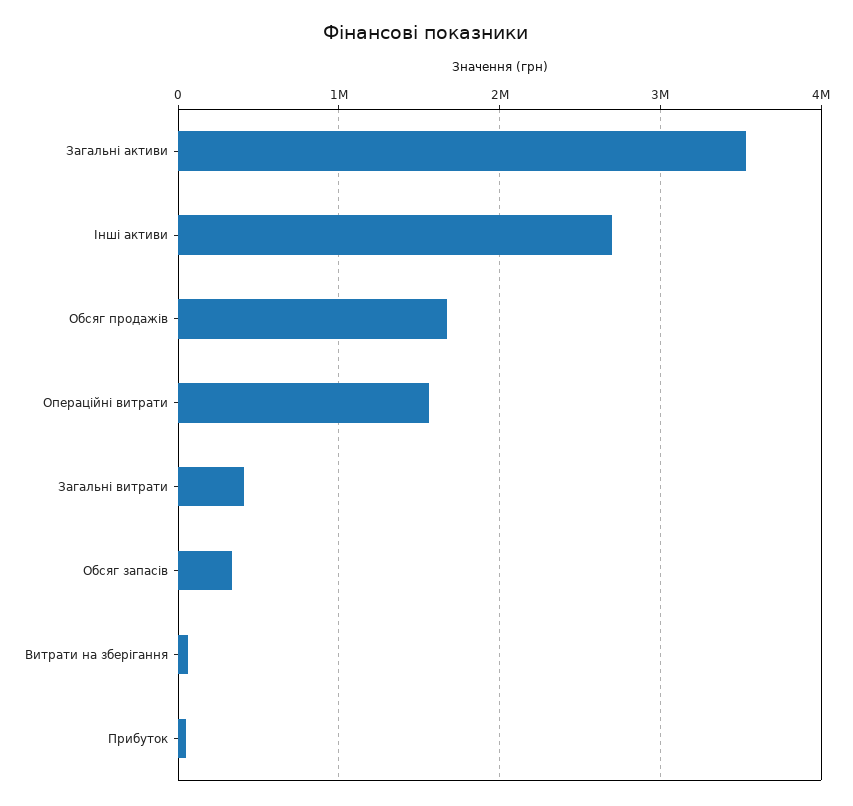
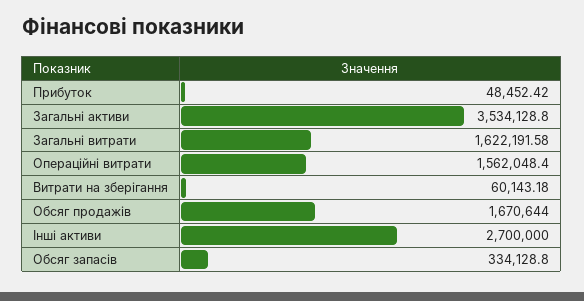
Загальні витрати: 400000 -> 1622191.58

